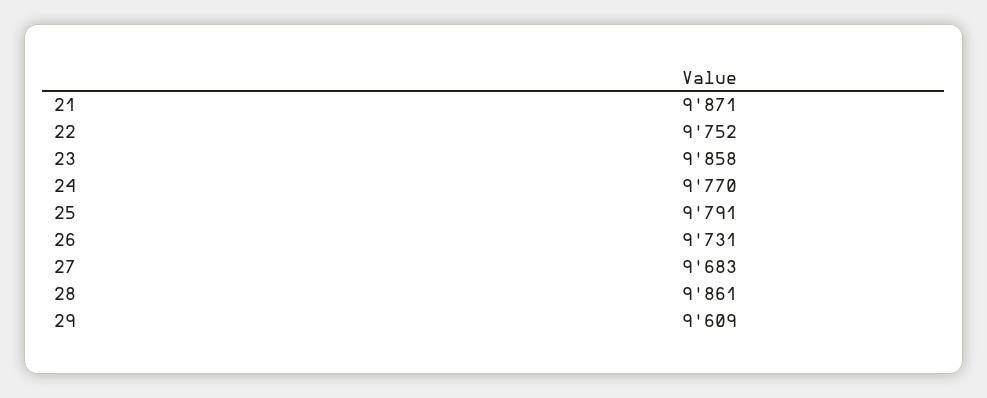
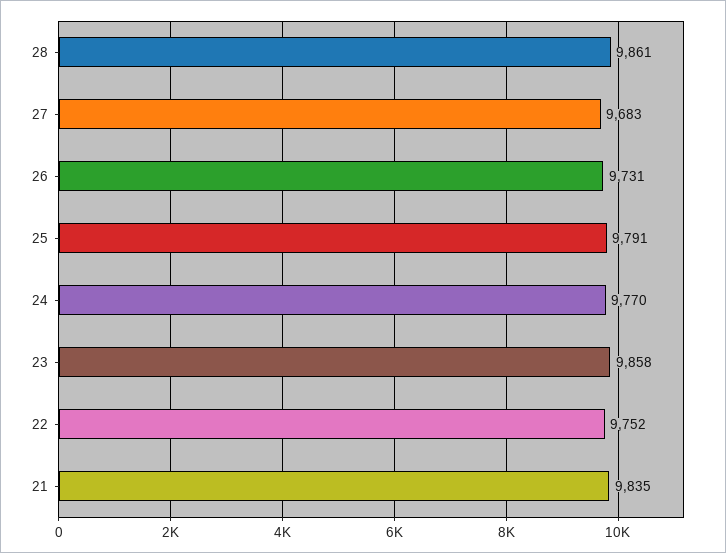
21: 9871 -> 9835
29: 9609 -> none

